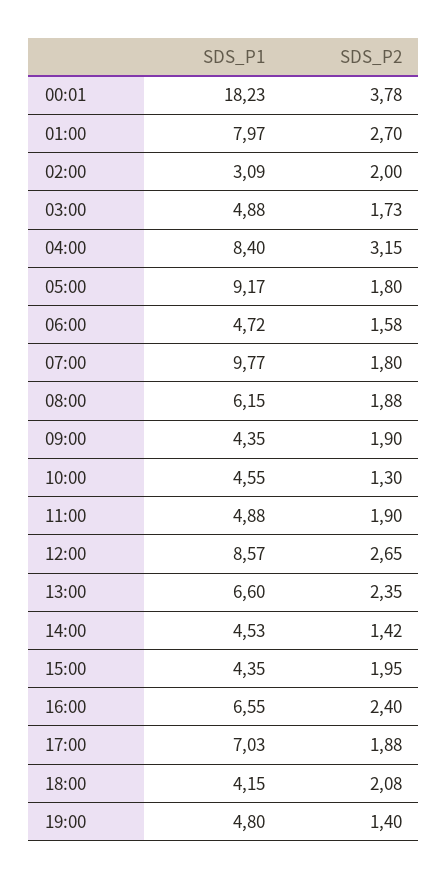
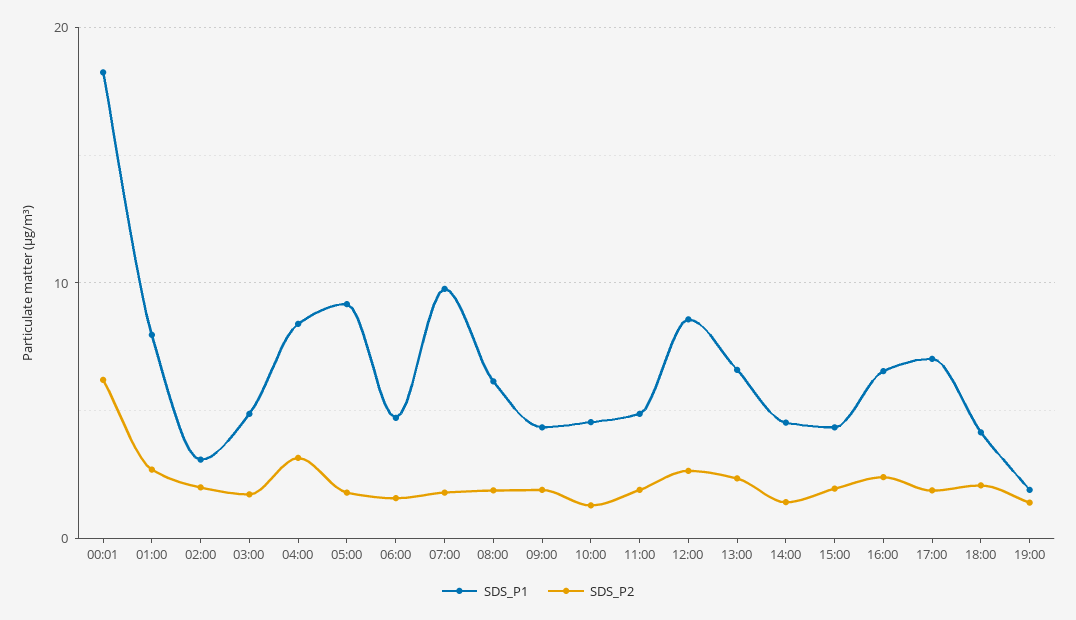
SDS_P2, 00:01: 3.78 -> 6
SDS_P1, 19:00: 4.8 -> 2

